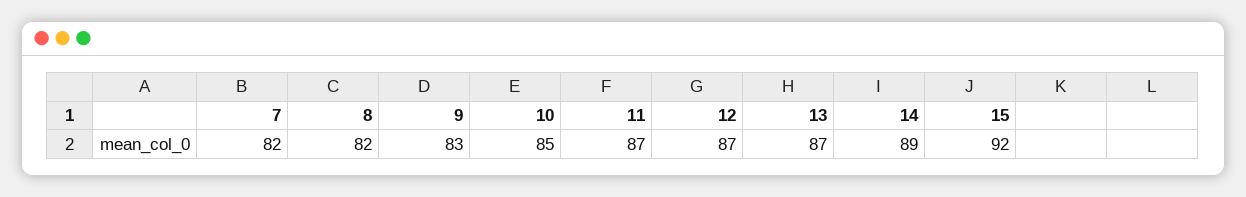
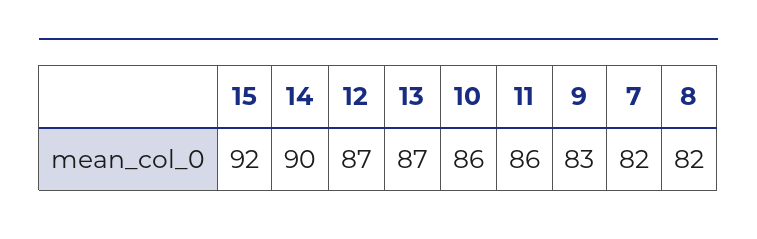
10: 85 -> 86
11: 87 -> 86
14: 89 -> 90

